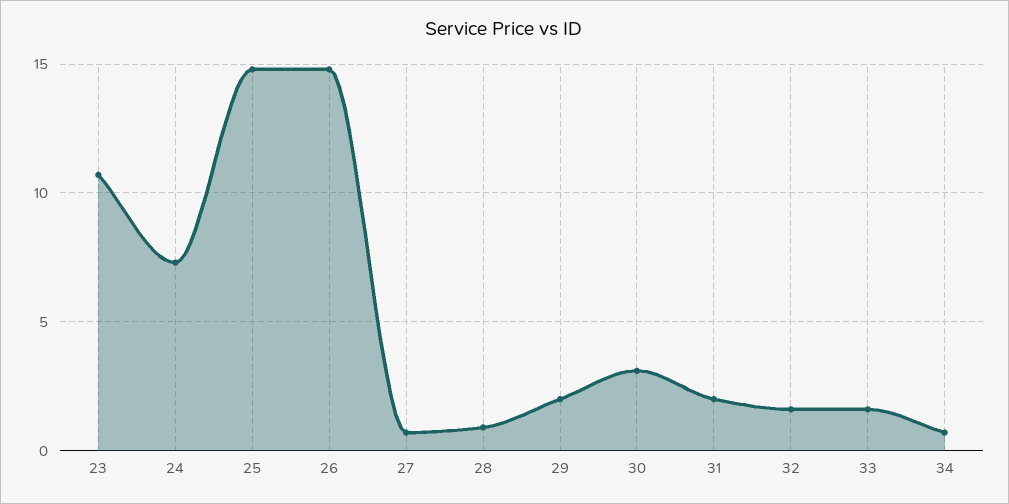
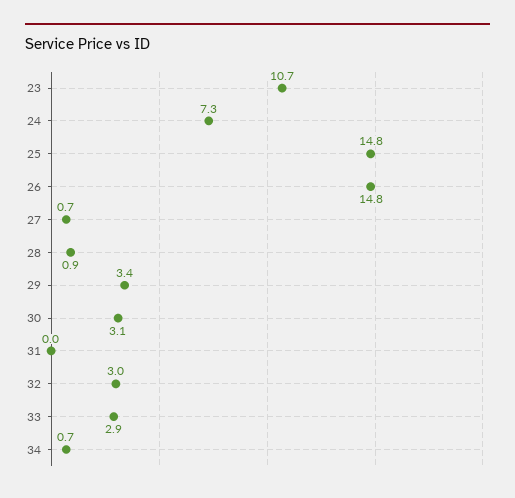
29: 2 -> 3.4
31: 2 -> 0
32: 1.5 -> 3
33: 1.5 -> 2.9

